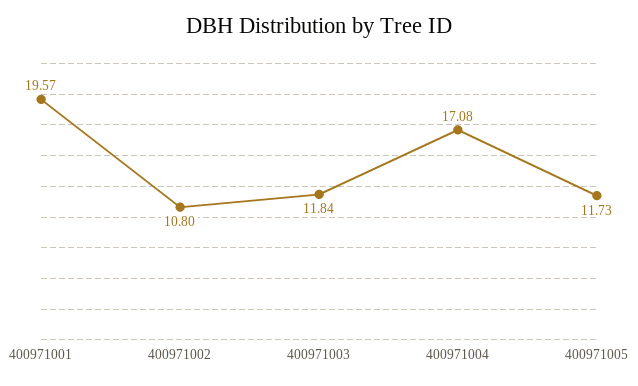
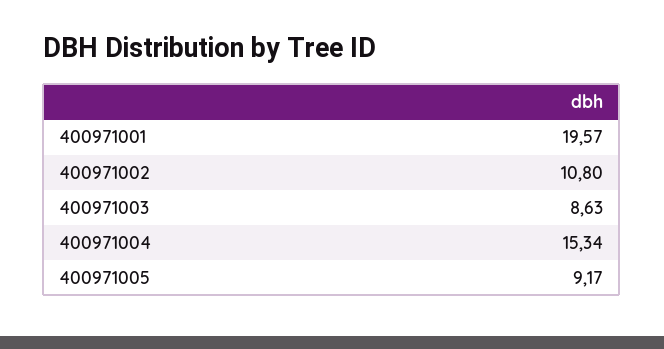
400971003: 11.84 -> 8.63
400971004: 17.08 -> 15.34
400971005: 11.73 -> 9.17

